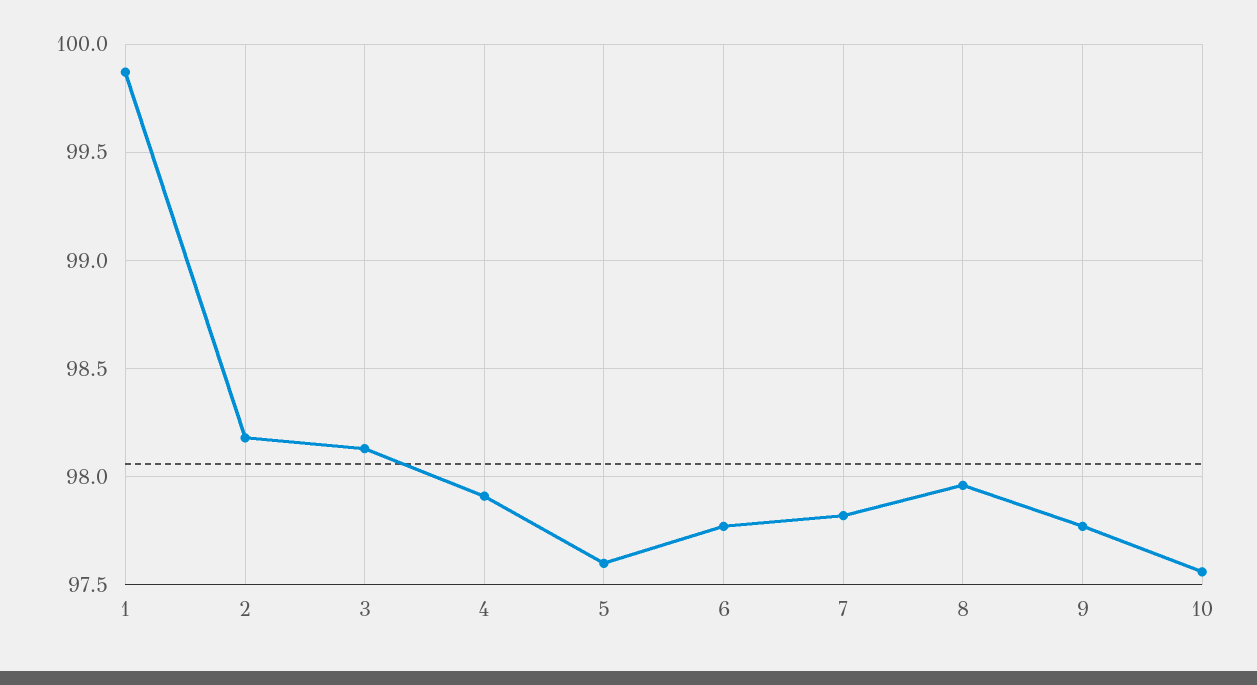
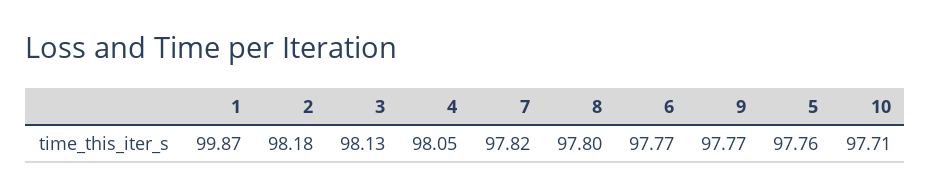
4: 97.9 -> 98.05
5: 97.6 -> 97.76
8: 97.95 -> 97.8
10: 97.55 -> 97.71

